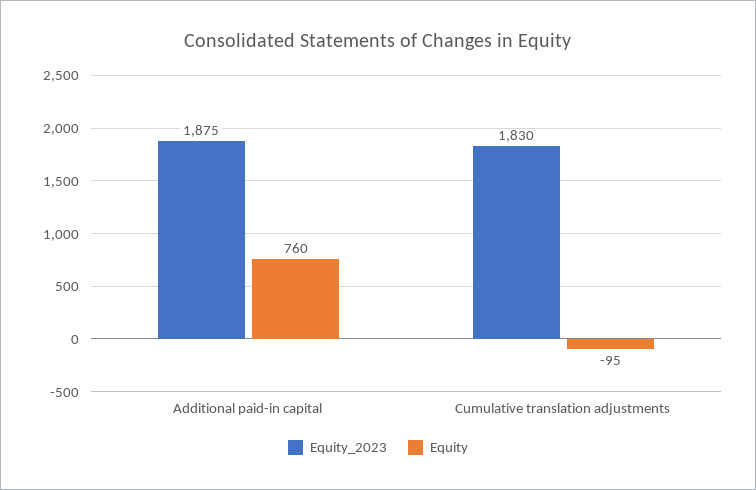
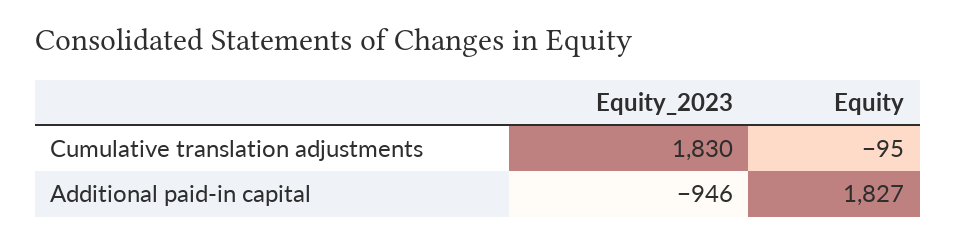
Equity_2023, Additional paid-in capital: 1875 -> -946
Equity, Additional paid-in capital: 760 -> 1827

